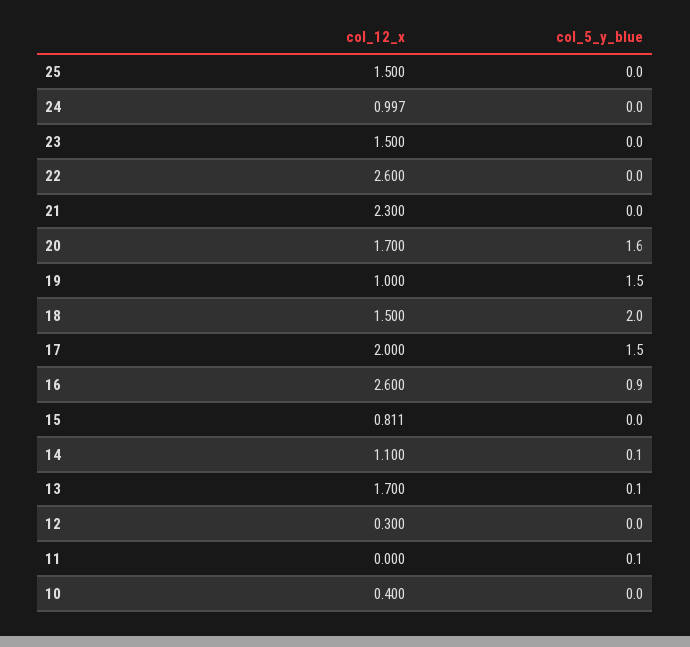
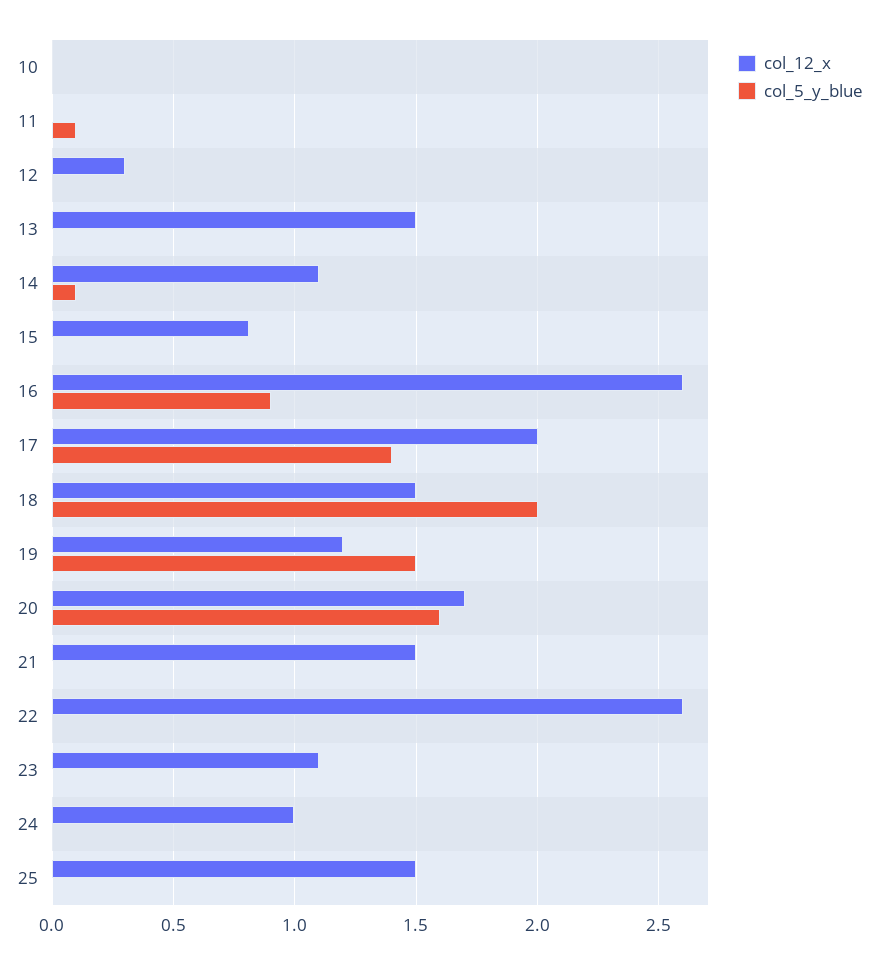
col_12_x, 23: 1.5 -> 1.1
col_12_x, 21: 2.3 -> 1.5
col_12_x, 19: 1 -> 1.2
col_5_y_blue, 17: 1.5 -> 1.4
col_12_x, 13: 1.7 -> 1.5
col_5_y_blue, 13: 0.1 -> 0
col_12_x, 10: 0.4 -> 0

